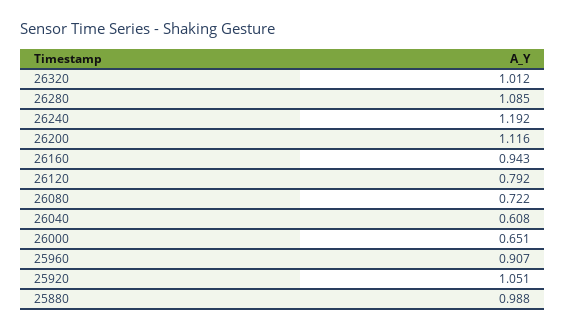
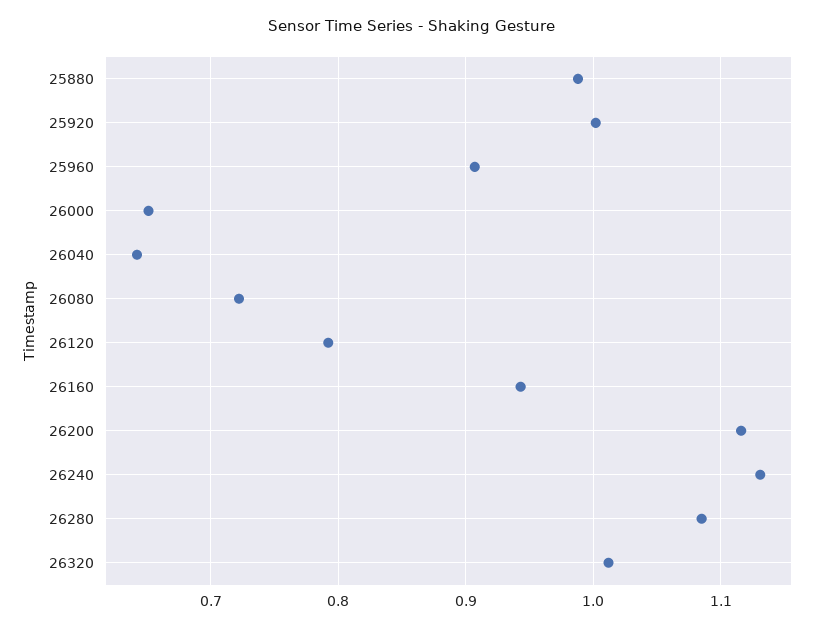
26240: 1.192 -> 1.13
26040: 0.608 -> 0.64
25920: 1.051 -> 1

